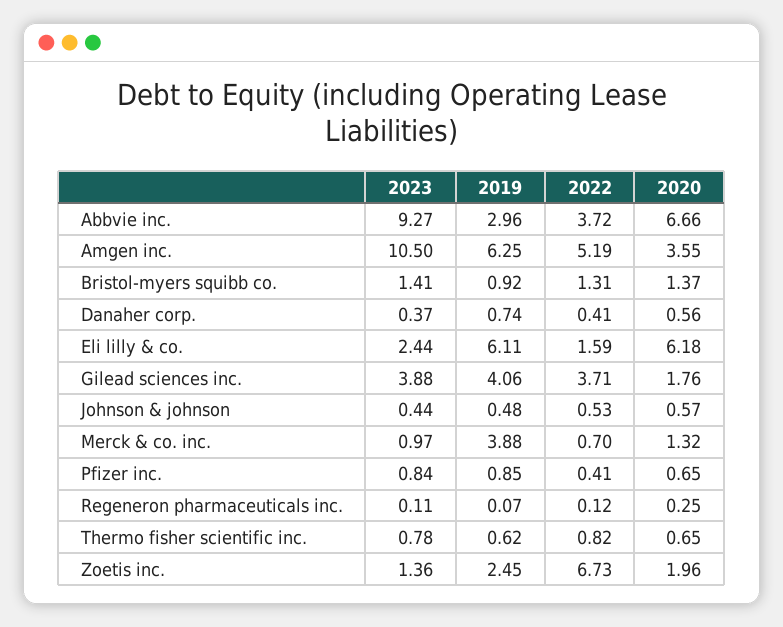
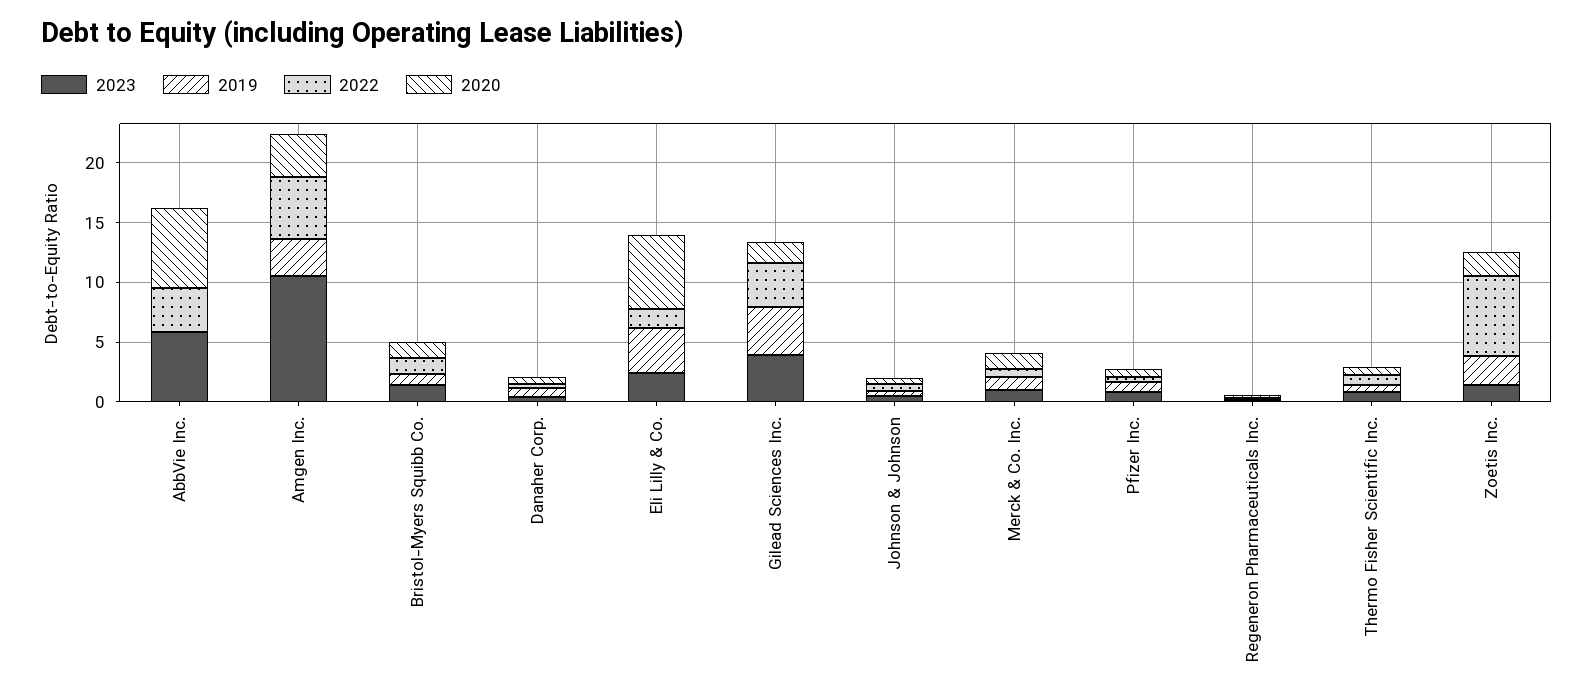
2023, Abbvie inc.: 9.27 -> 6
2019, Abbvie inc.: 2.96 -> 0
2019, Amgen inc.: 6.25 -> 3
2019, Eli lilly & co.: 6.11 -> 4
2019, Merck & co. inc.: 3.88 -> 1

